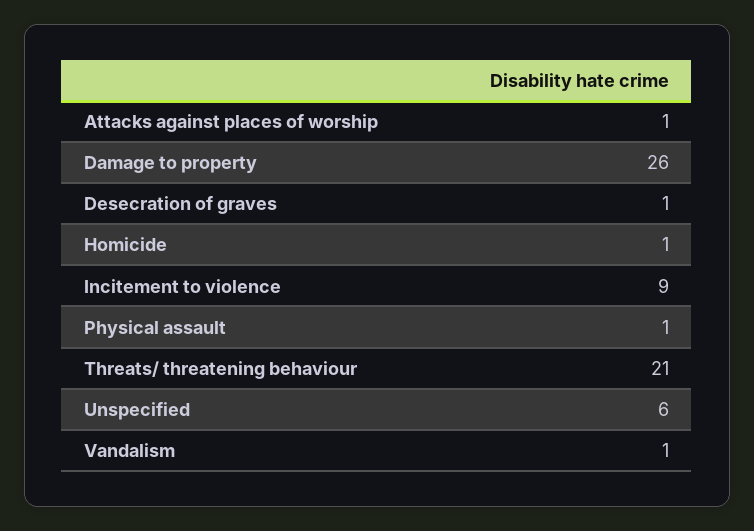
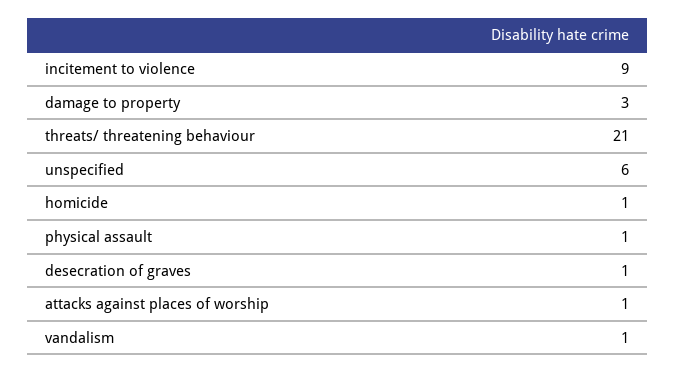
Damage to property: 26 -> 3

